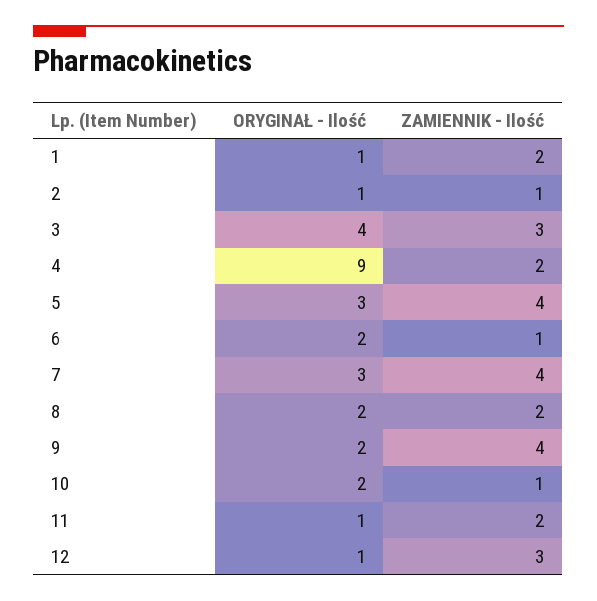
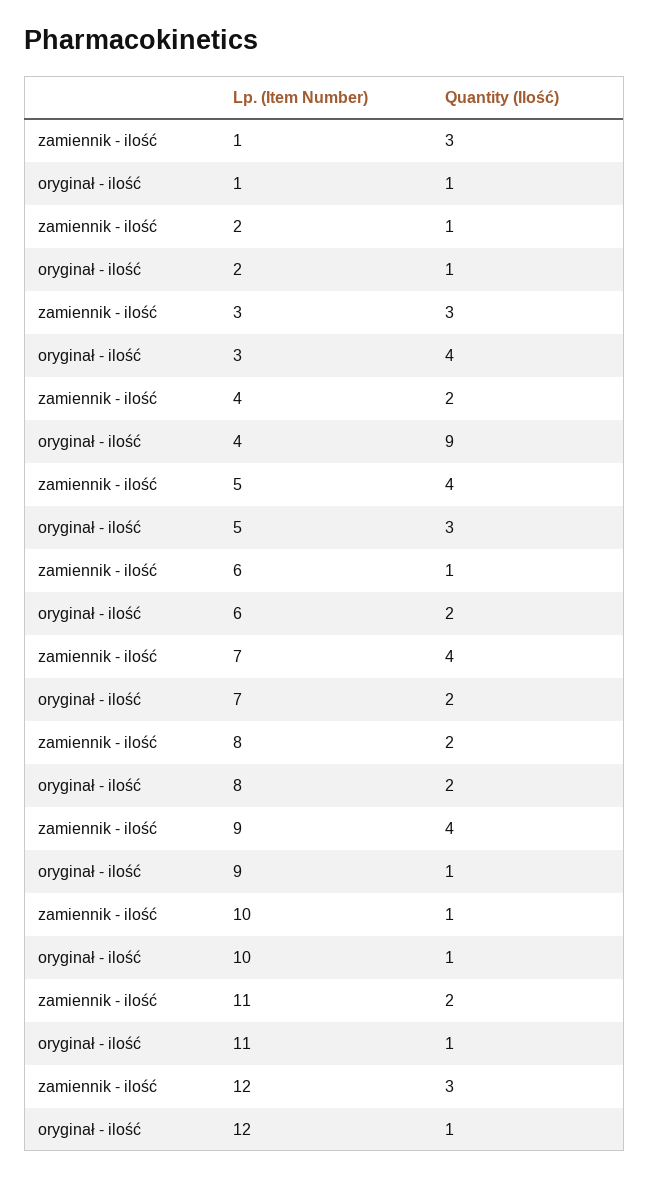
ZAMIENNIK - Ilość, 1: 2 -> 3
ORYGINAŁ - Ilość, 7: 3 -> 2
ORYGINAŁ - Ilość, 9: 2 -> 1
ORYGINAŁ - Ilość, 10: 2 -> 1

